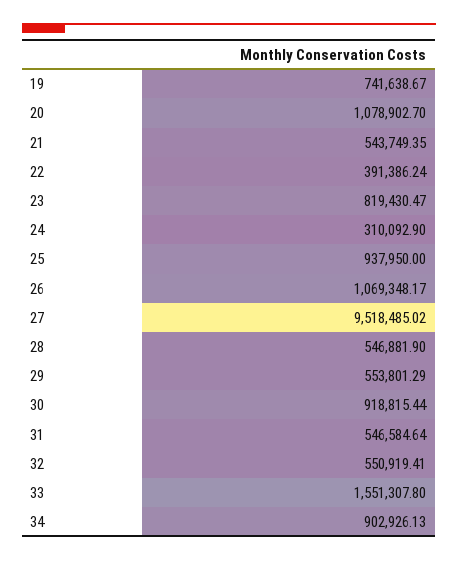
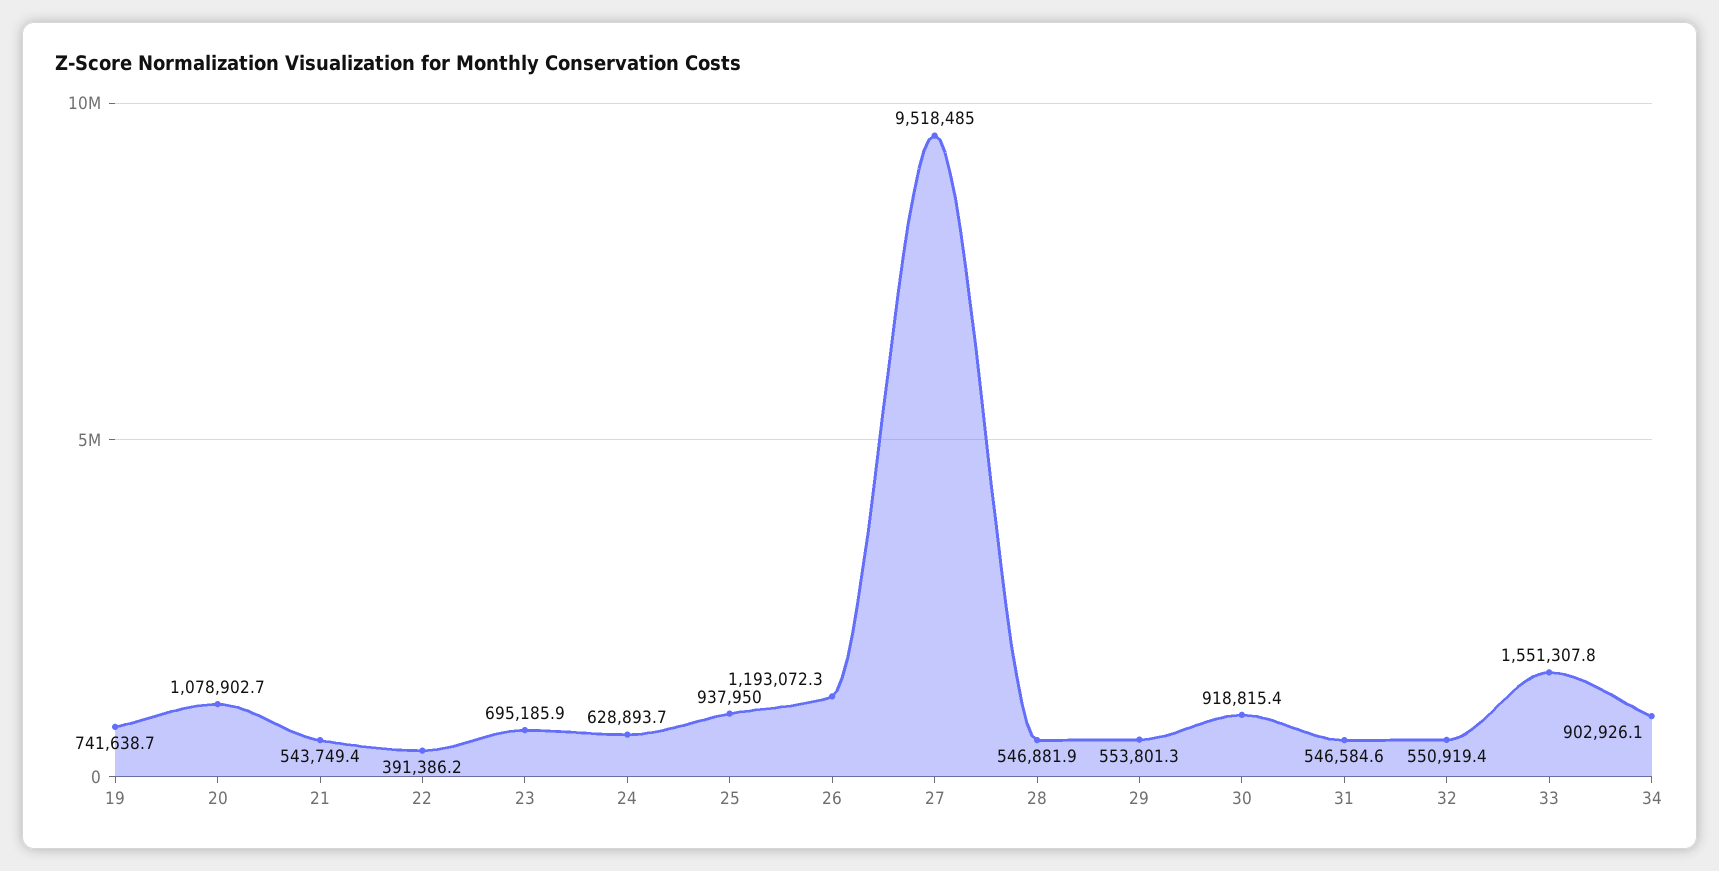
23: 819430.47 -> 695185.9
24: 310092.9 -> 628893.7
26: 1069348.17 -> 1193072.3

